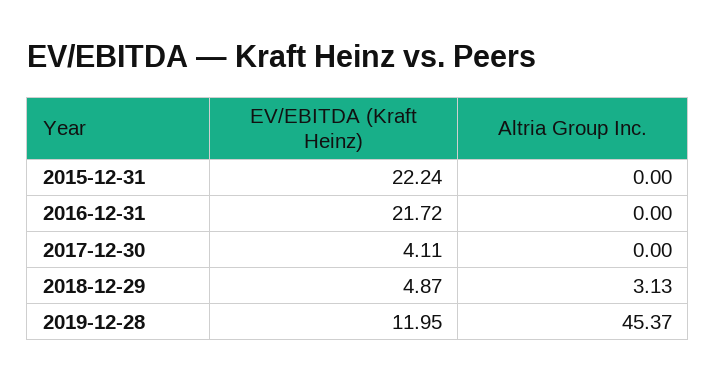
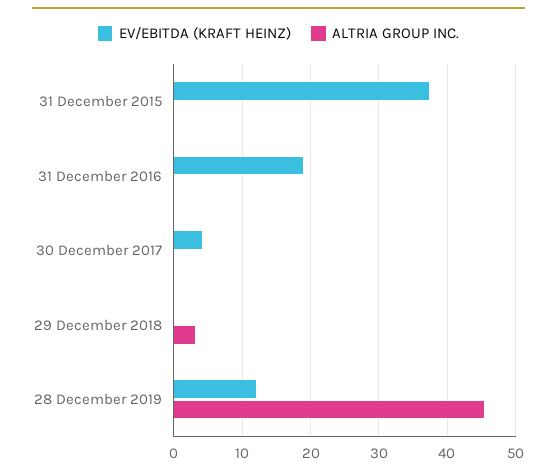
EV/EBITDA (Kraft Heinz), 2015-12-31: 22.24 -> 37
EV/EBITDA (Kraft Heinz), 2016-12-31: 21.72 -> 19
EV/EBITDA (Kraft Heinz), 2018-12-29: 4.87 -> 0

